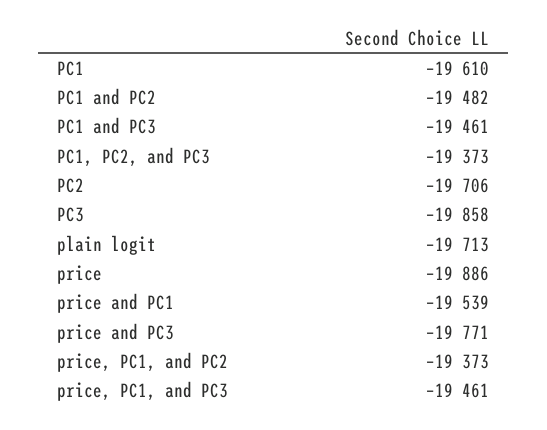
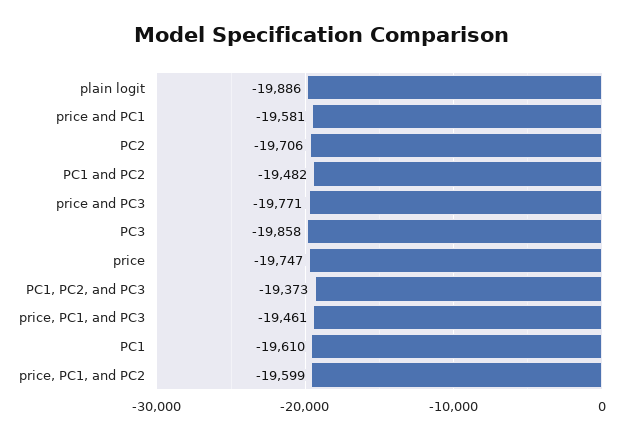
PC1 and PC3: -19461 -> none
plain logit: -19713 -> -19886
price: -19886 -> -19747
price and PC1: -19539 -> -19581
price, PC1, and PC2: -19373 -> -19599

